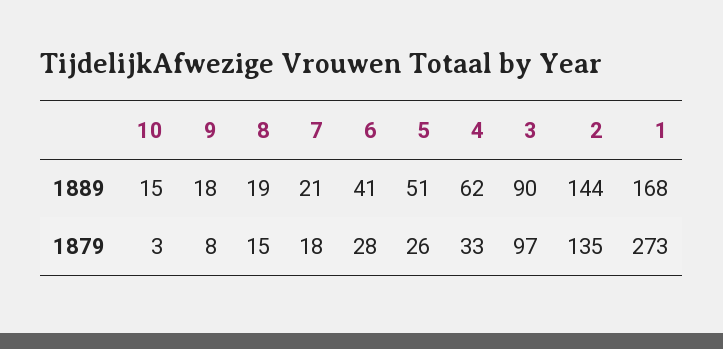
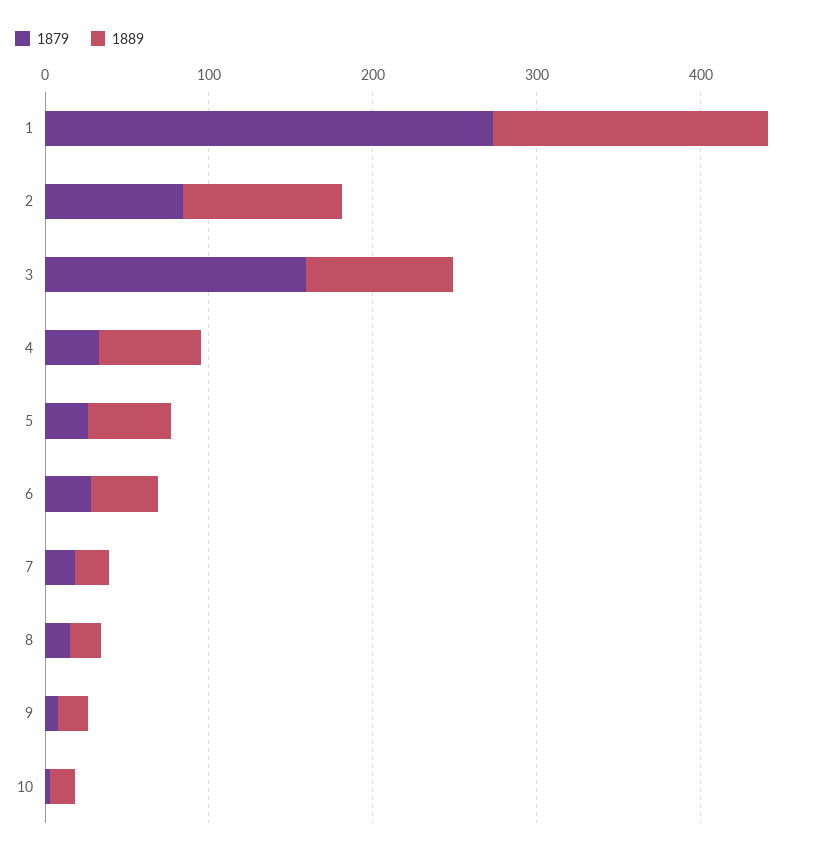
1889, 2: 144 -> 100
1879, 3: 97 -> 160
1879, 2: 135 -> 80

